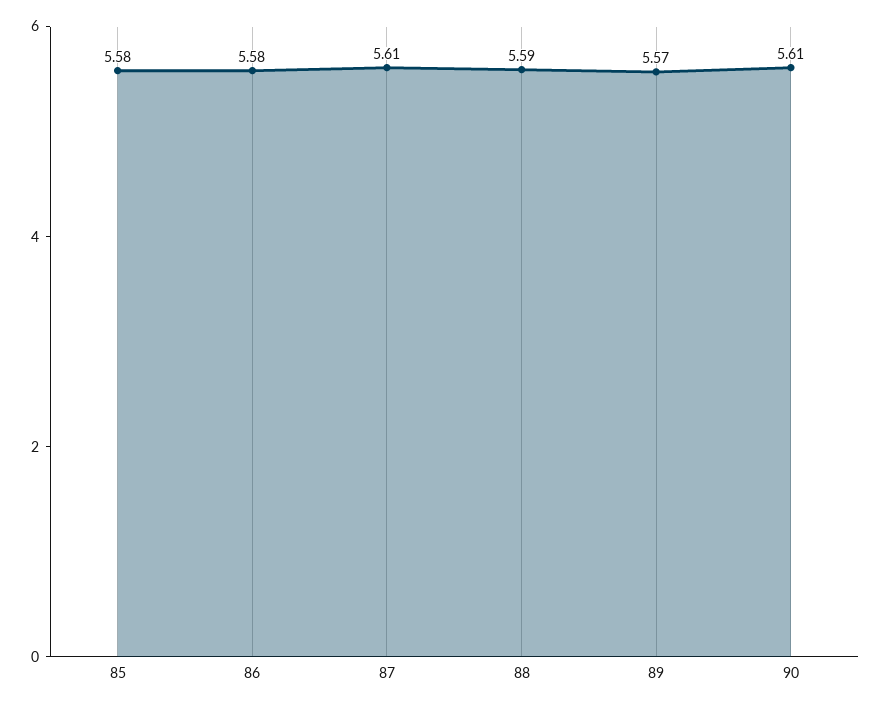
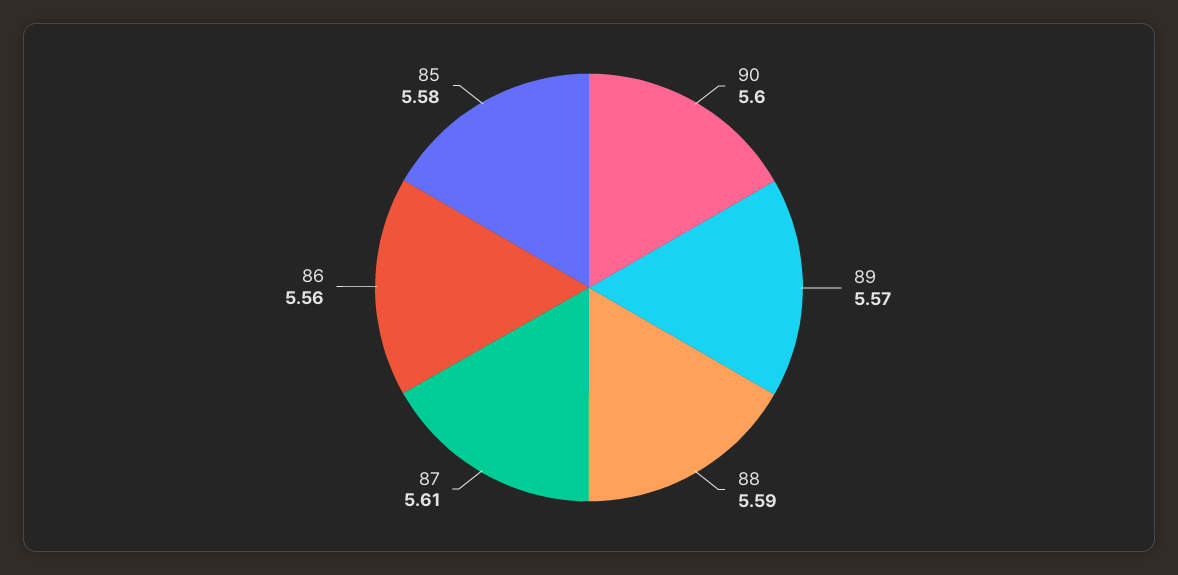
86: 5.58 -> 5.56
90: 5.61 -> 5.6

